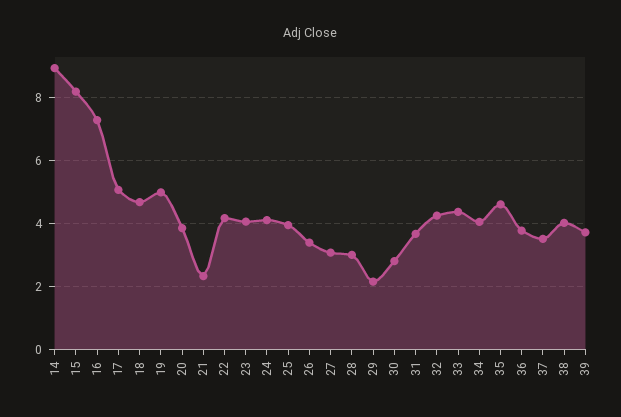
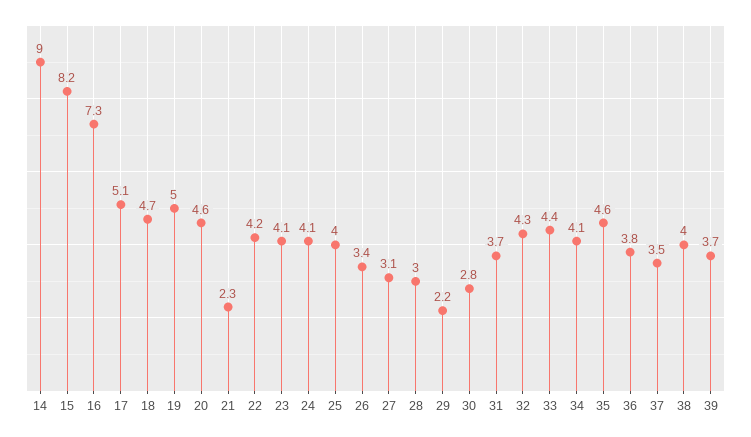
20: 3.8 -> 4.6

